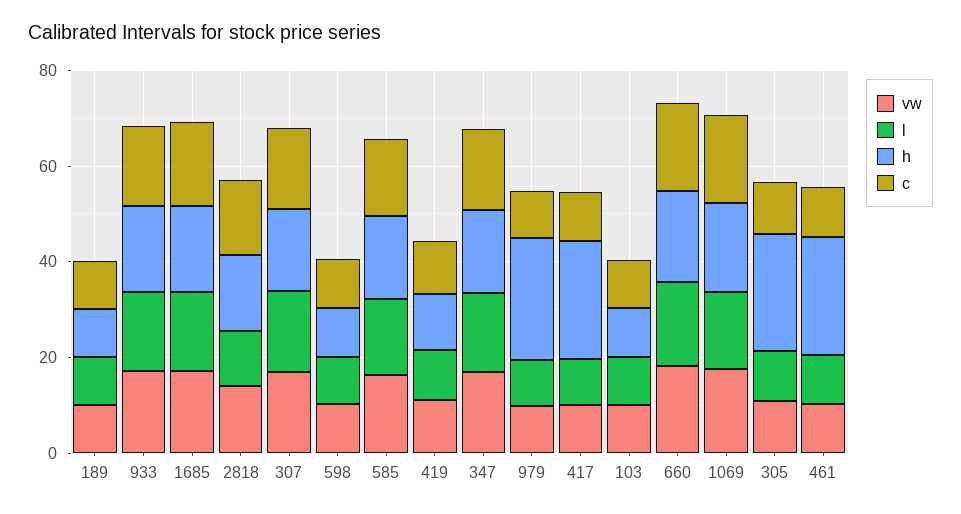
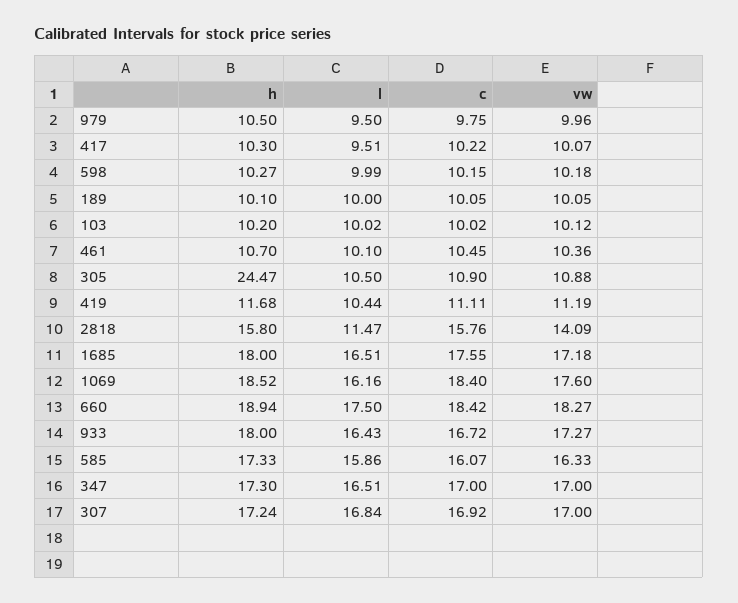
h, 979: 25 -> 10.5
h, 417: 25 -> 10.3
h, 461: 25 -> 10.7

